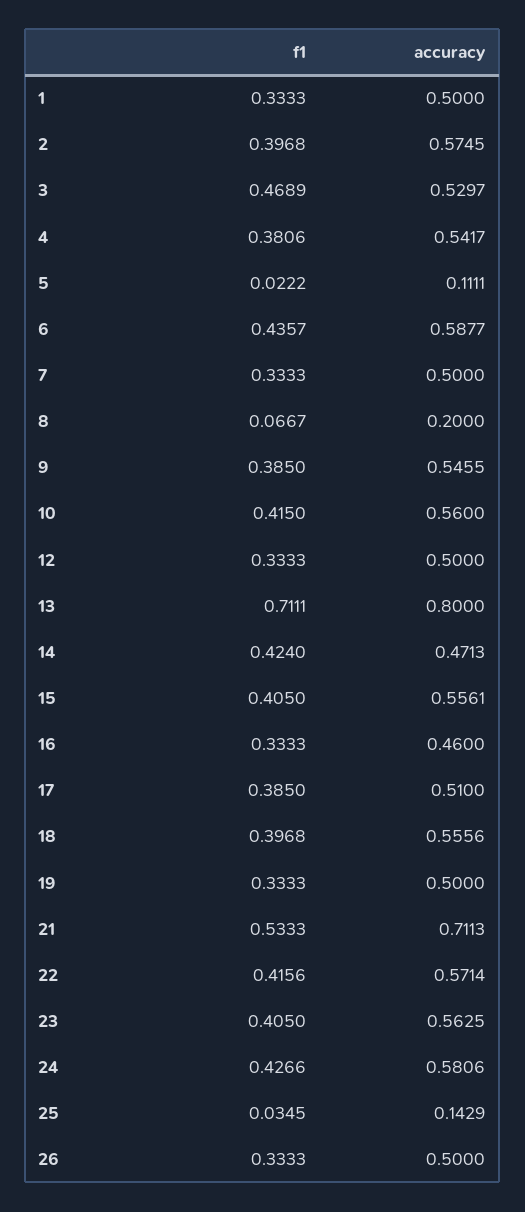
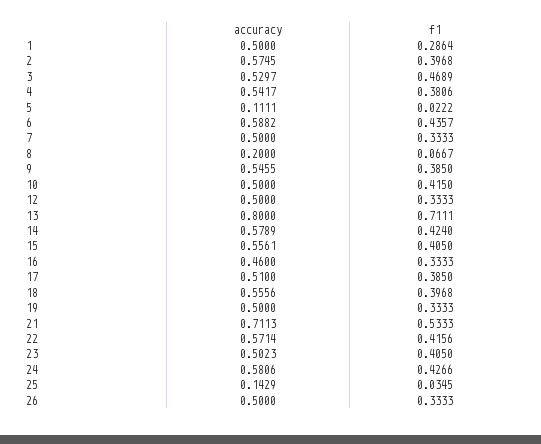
f1, 1: 0.3333 -> 0.2864
accuracy, 6: 0.5877 -> 0.5882
accuracy, 10: 0.56 -> 0.5
accuracy, 14: 0.4713 -> 0.5789
accuracy, 23: 0.5625 -> 0.5023

